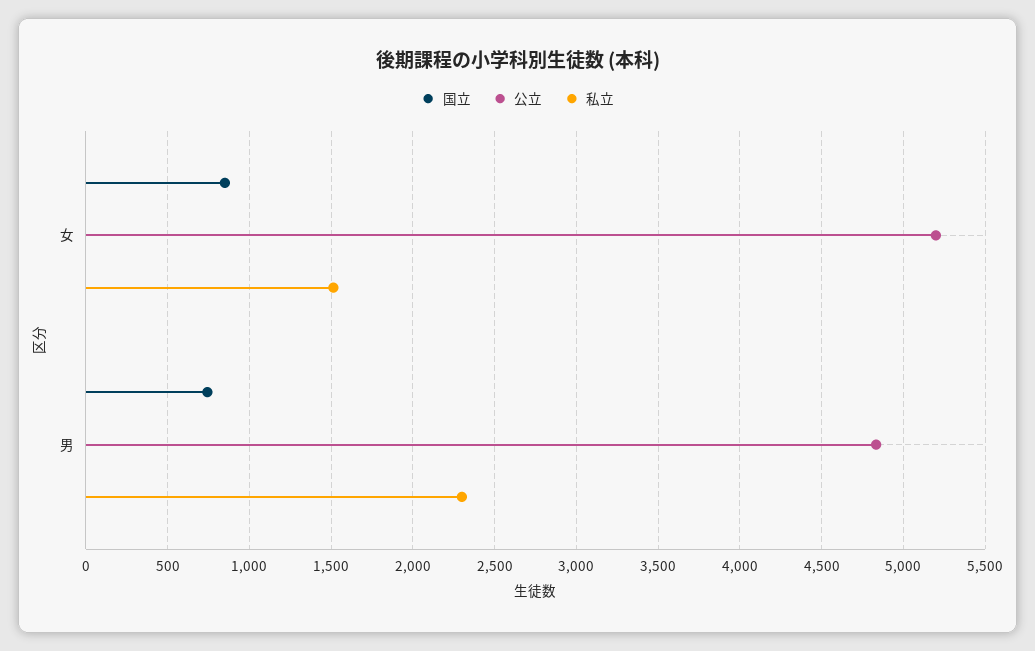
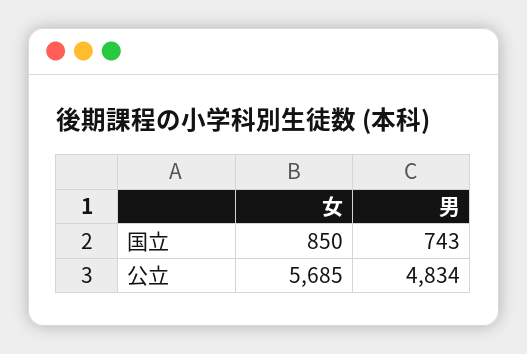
公立, 女: 5200 -> 5685
私立, 女: 1500 -> none
私立, 男: 2300 -> none

